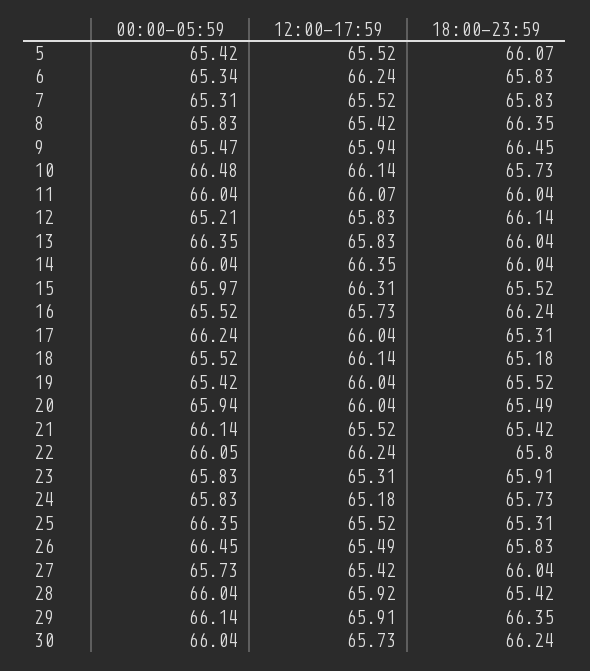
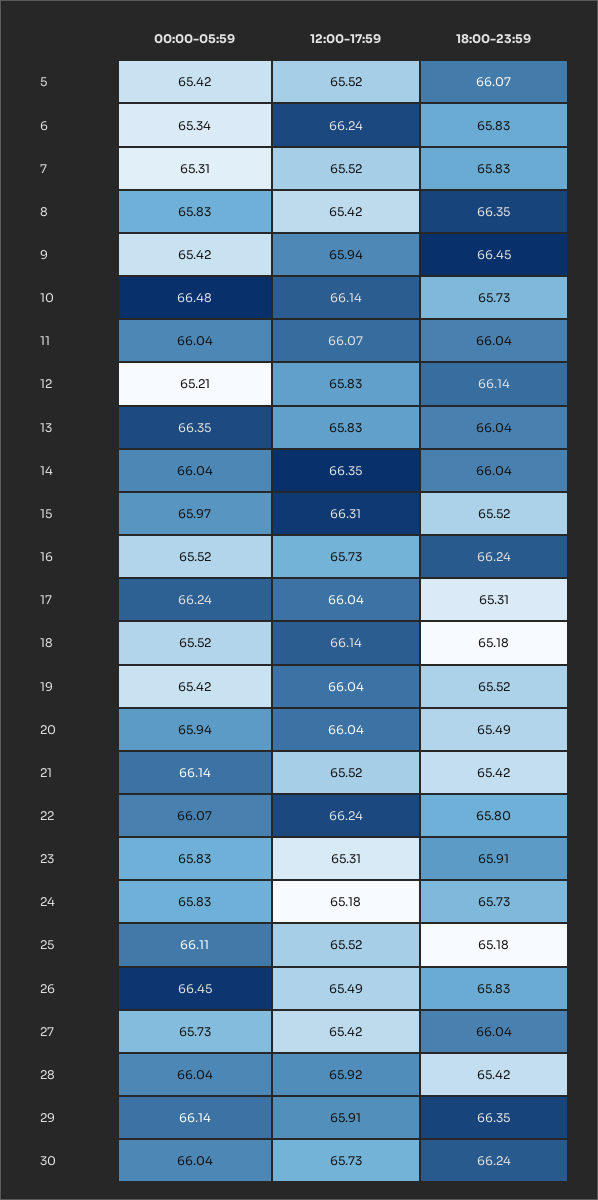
00:00-05:59, 9: 65.47 -> 65.42
00:00-05:59, 22: 66.05 -> 66.07
00:00-05:59, 25: 66.35 -> 66.11
18:00-23:59, 25: 65.31 -> 65.18

